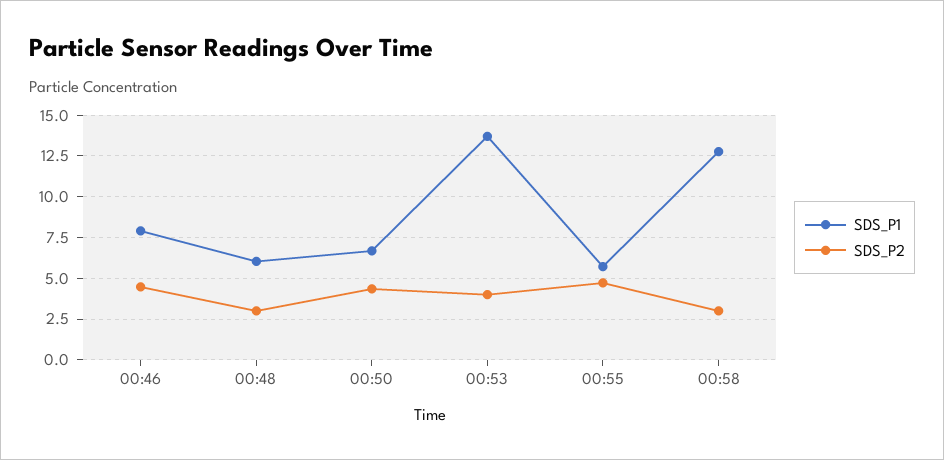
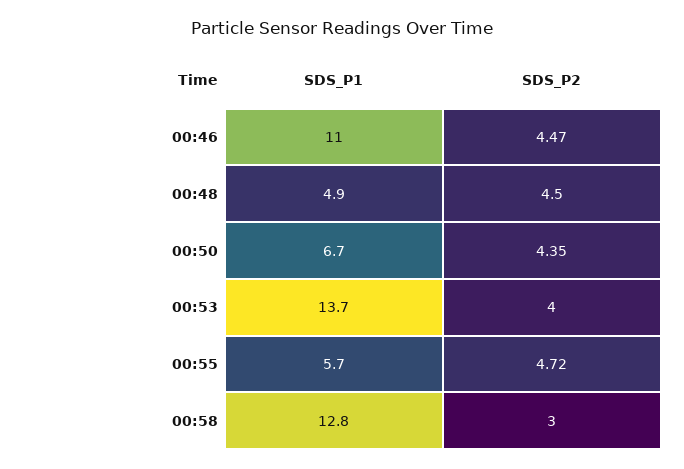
SDS_P1, 00:46: 8 -> 11
SDS_P1, 00:48: 6 -> 4.9
SDS_P2, 00:48: 3 -> 4.5

